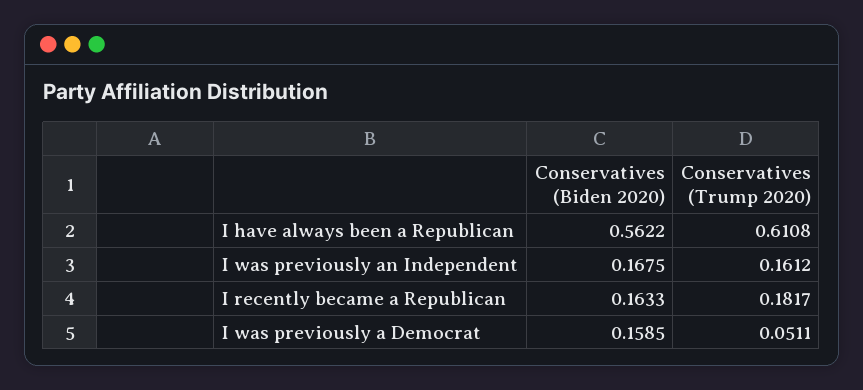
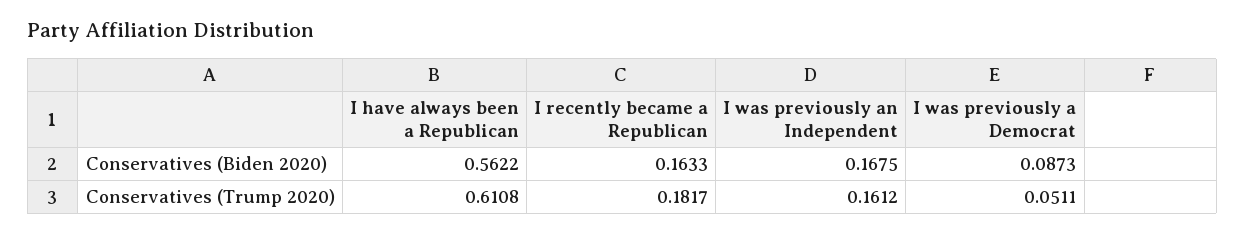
Conservatives (Biden 2020), I was previously a Democrat: 0.1585 -> 0.0873

